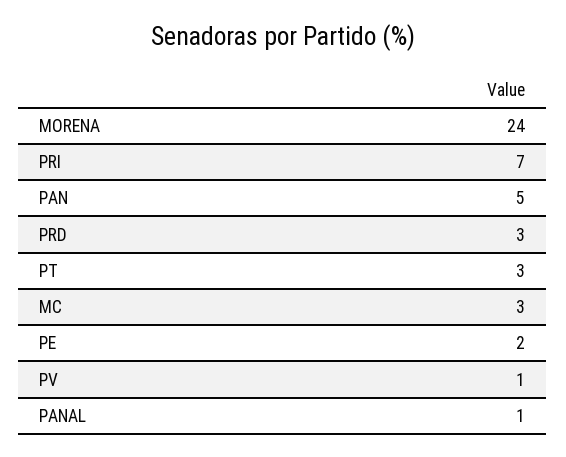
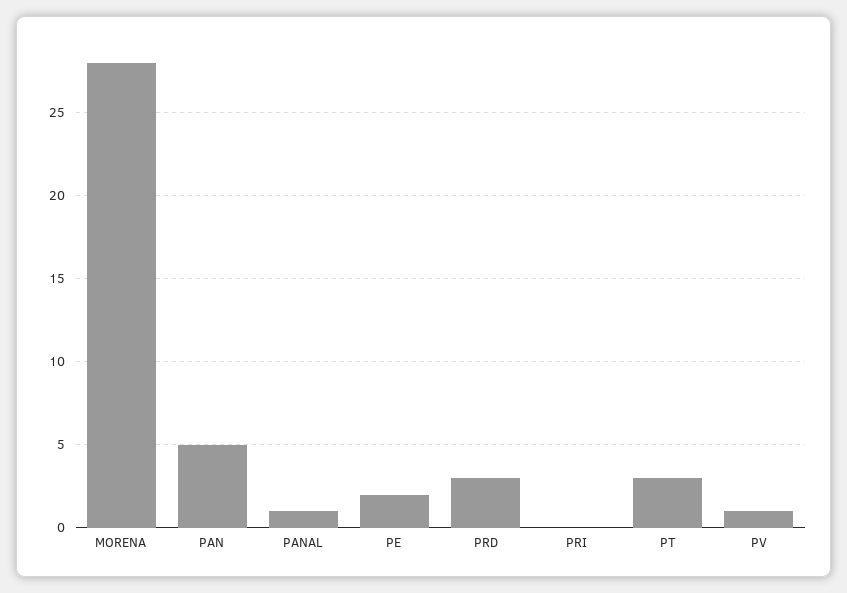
MORENA: 24 -> 28
PRI: 7 -> 0
MC: 3 -> none

